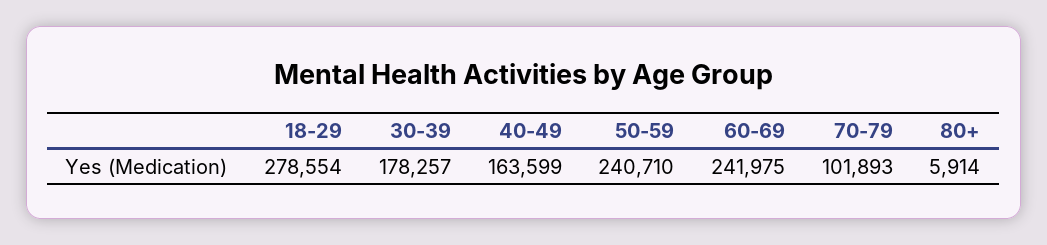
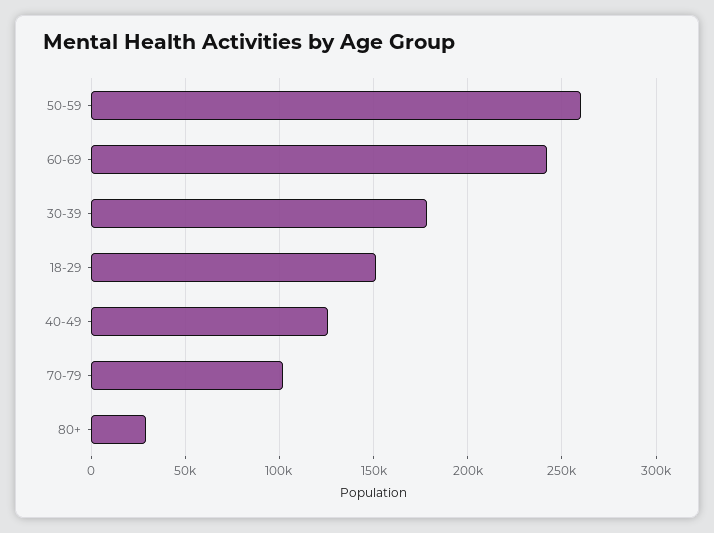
18-29: 278554 -> 150000
40-49: 163599 -> 125000
50-59: 240710 -> 260000
80+: 5914 -> 30000

